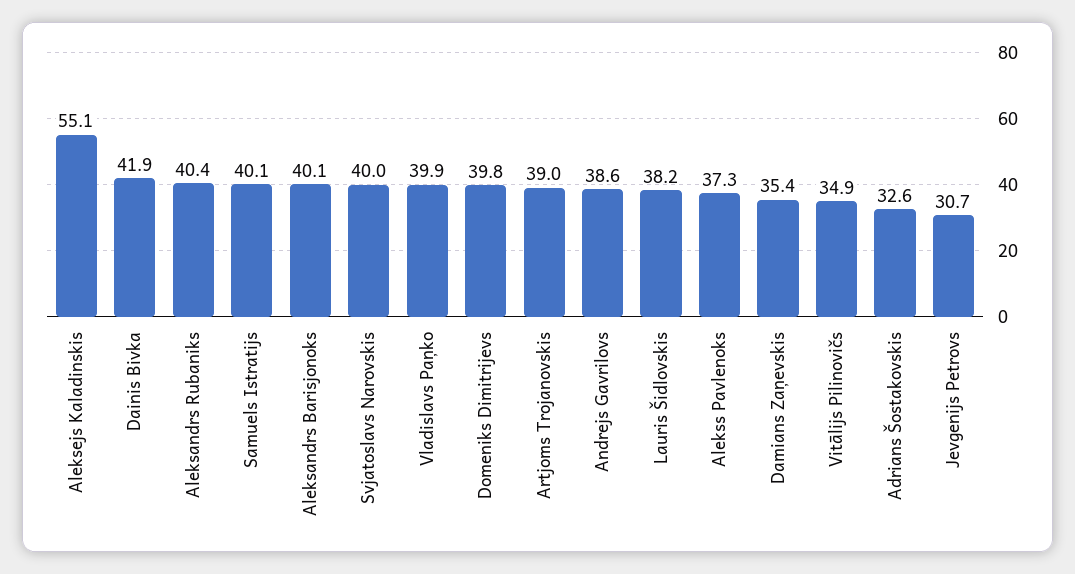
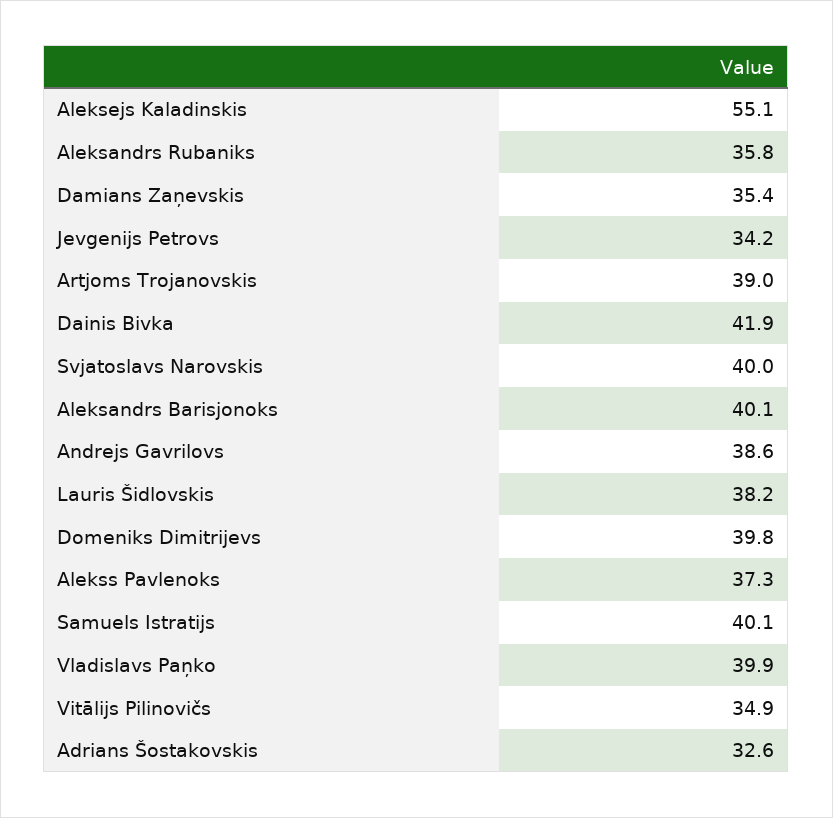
Aleksandrs Rubaniks: 40.4 -> 35.8
Jevgenijs Petrovs: 30.7 -> 34.2

